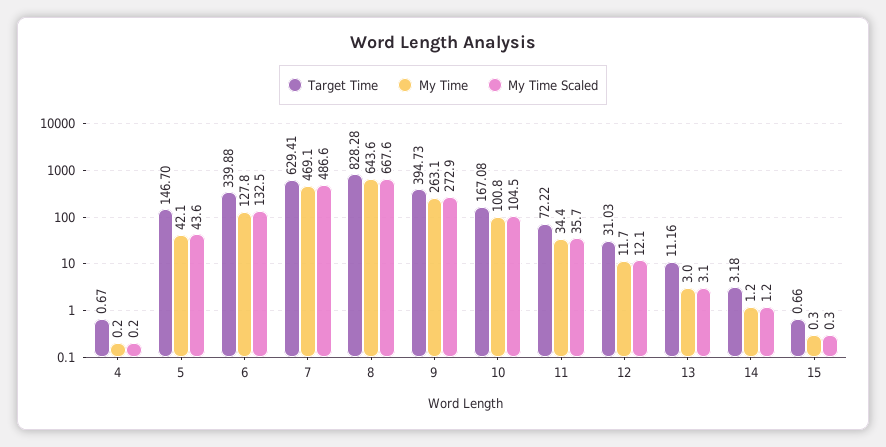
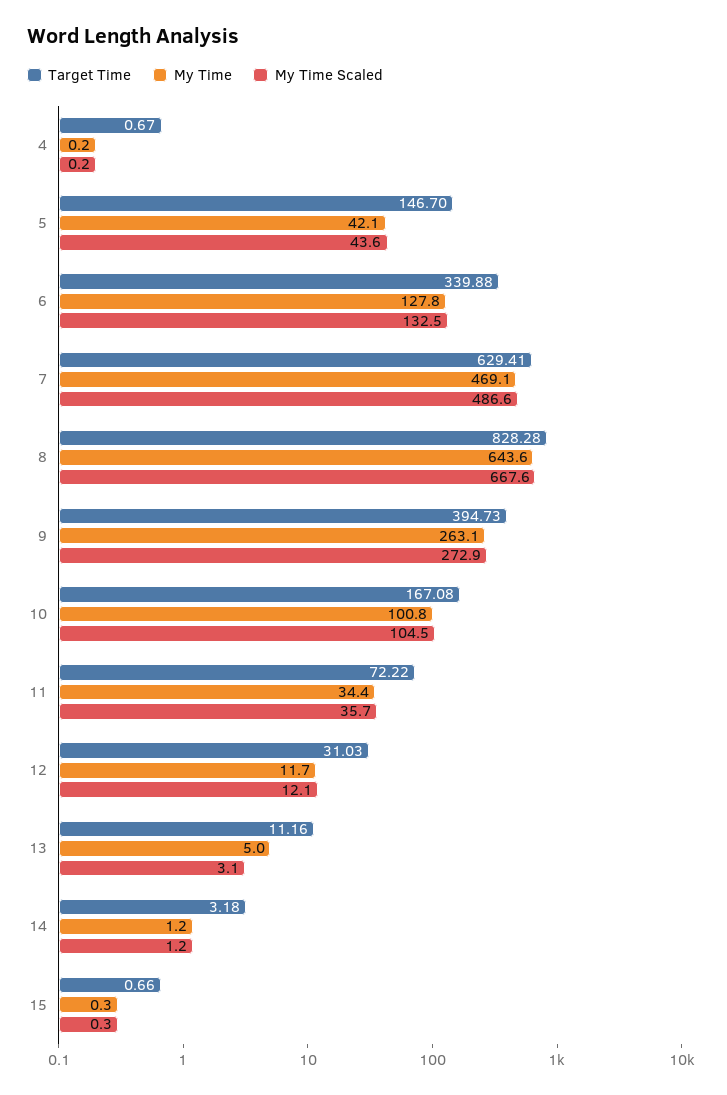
My Time, 13: 3 -> 5

